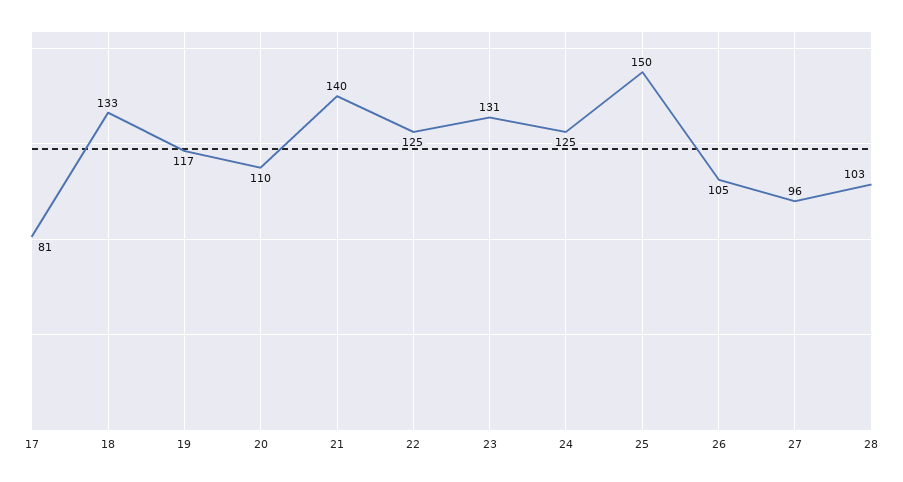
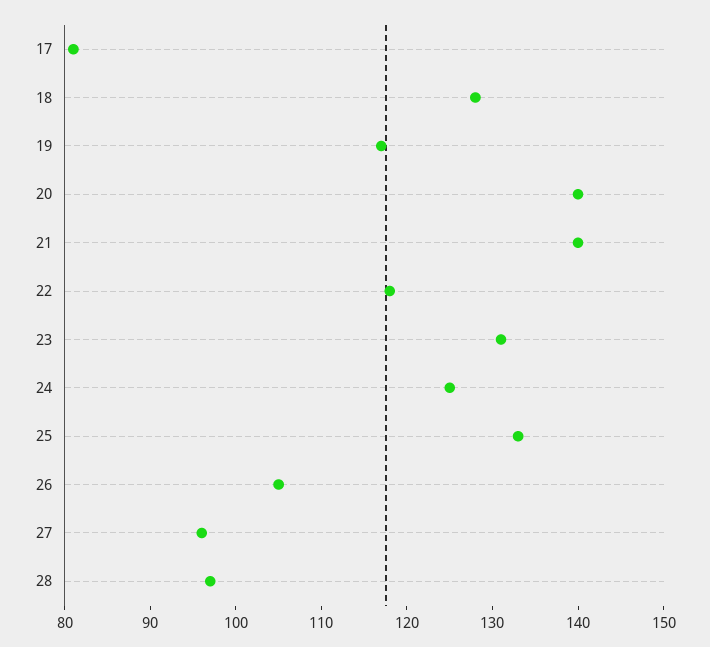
18: 133 -> 128
20: 110 -> 140
22: 125 -> 118
25: 150 -> 133
28: 103 -> 97

